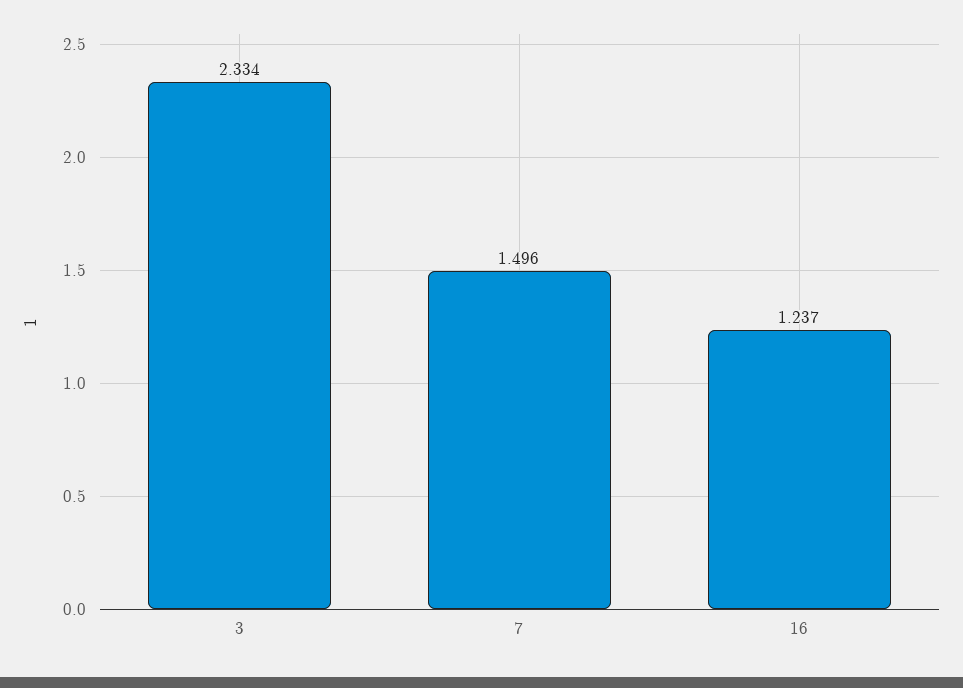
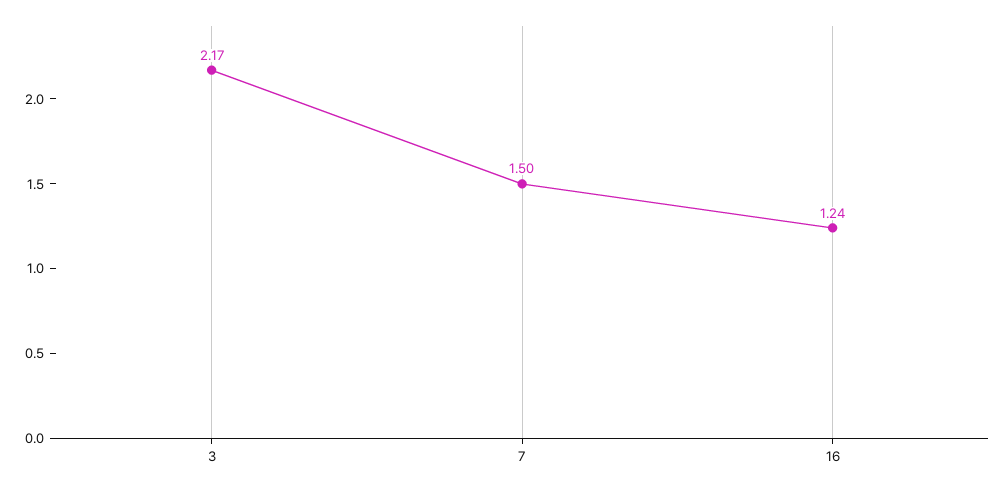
3: 2.334 -> 2.17

